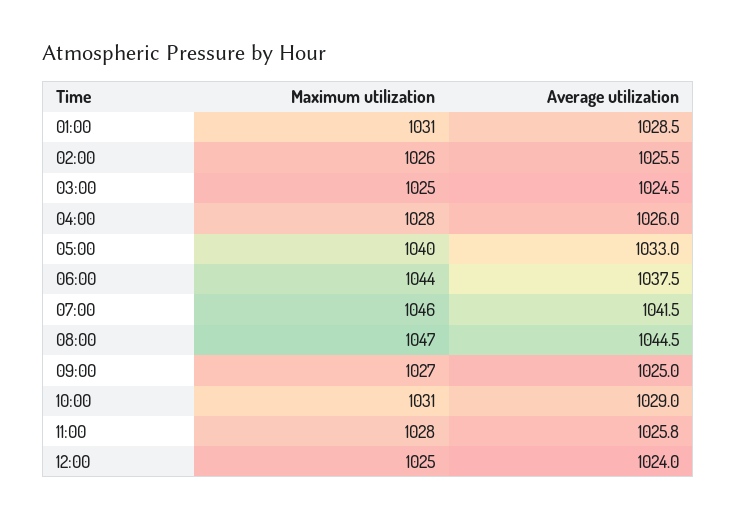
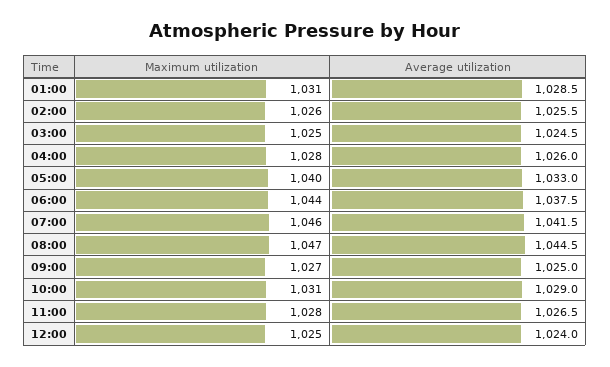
Average utilization, 11:00: 1025.8 -> 1026.5

